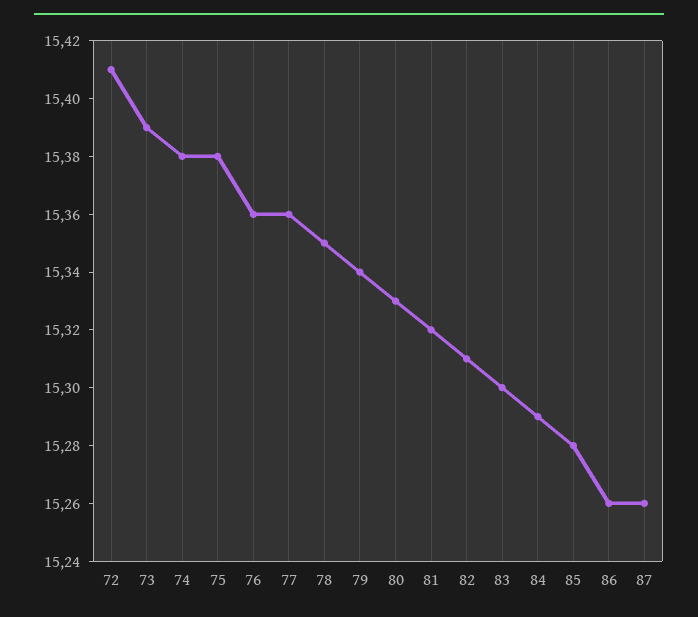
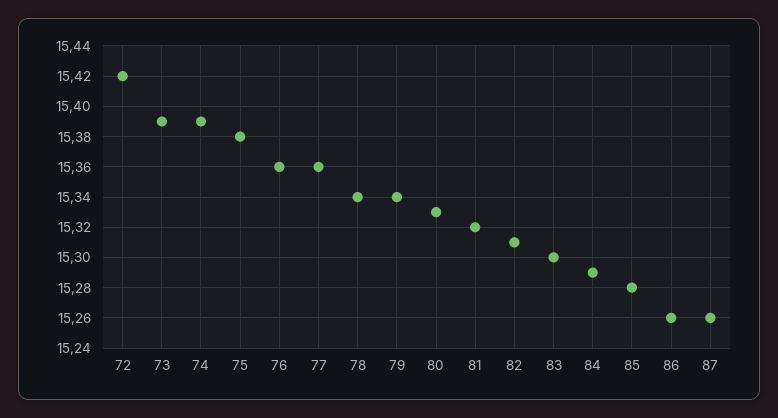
72: 15.41 -> 15.42
74: 15.38 -> 15.39
78: 15.35 -> 15.34

